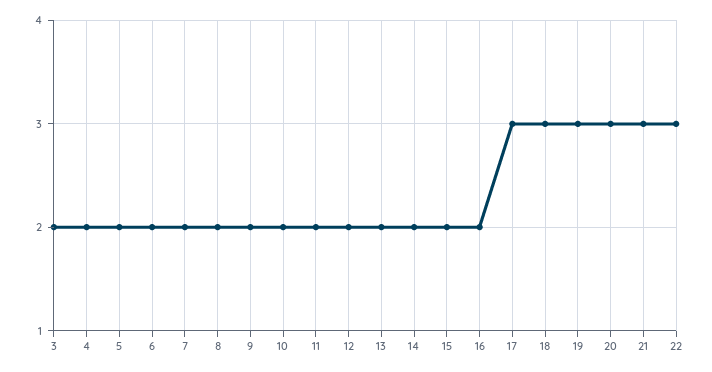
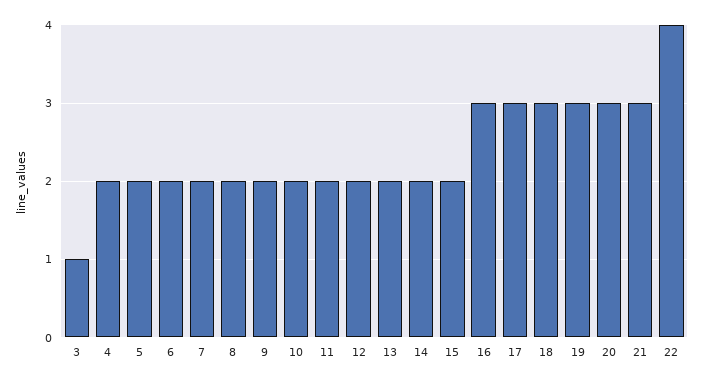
3: 2 -> 1
16: 2 -> 3
22: 3 -> 4

